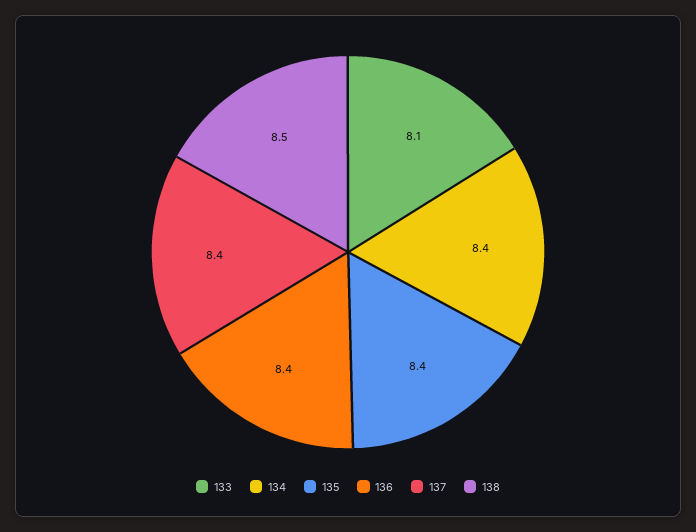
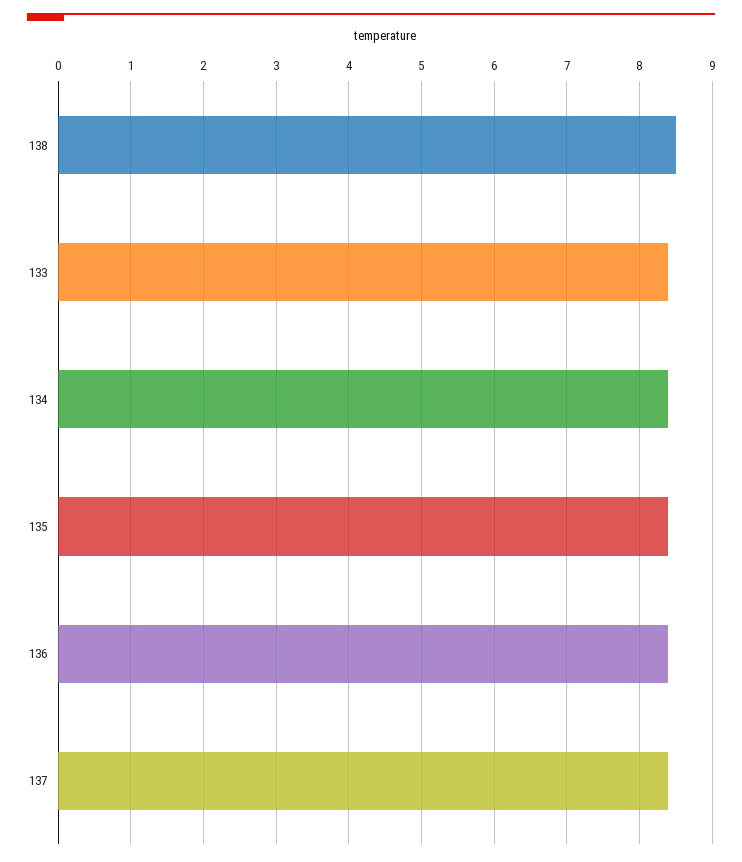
133: 8.1 -> 8.4

